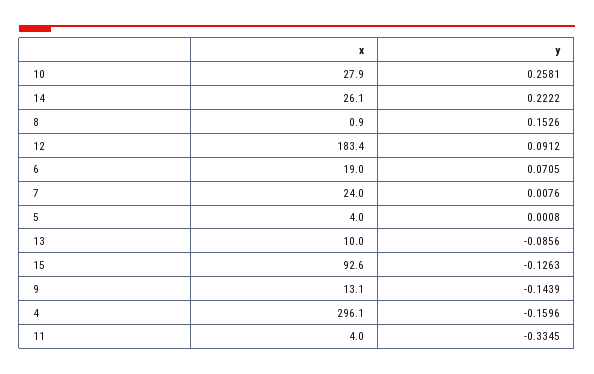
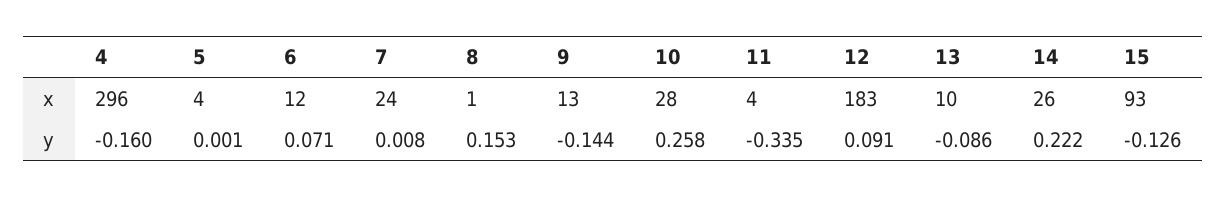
x, 6: 19 -> 12

